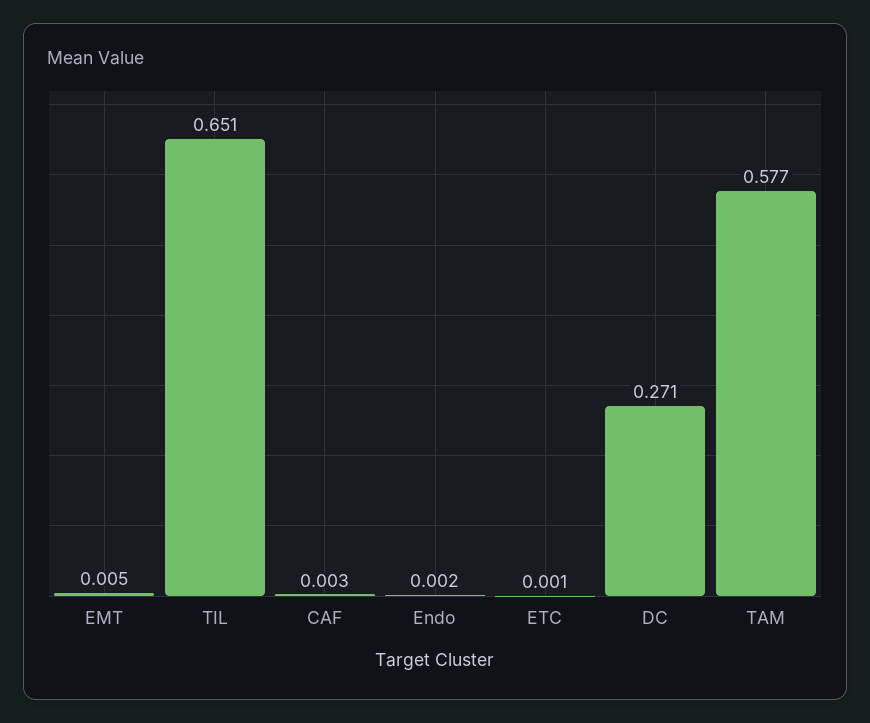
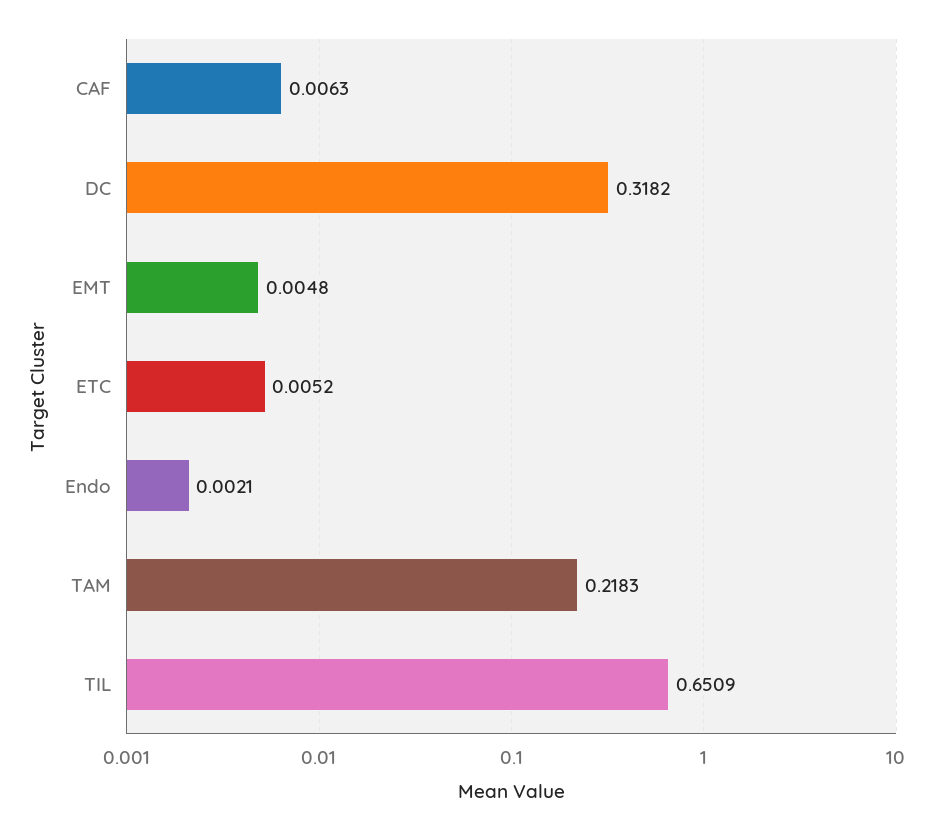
CAF: 0.003 -> 0.0063
ETC: 0.001 -> 0.0052
DC: 0.271 -> 0.3182
TAM: 0.577 -> 0.2183

